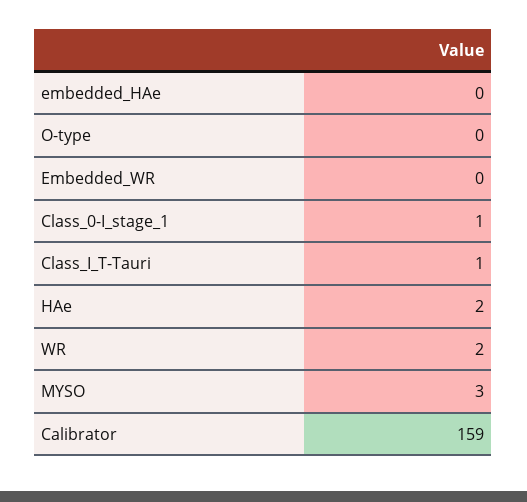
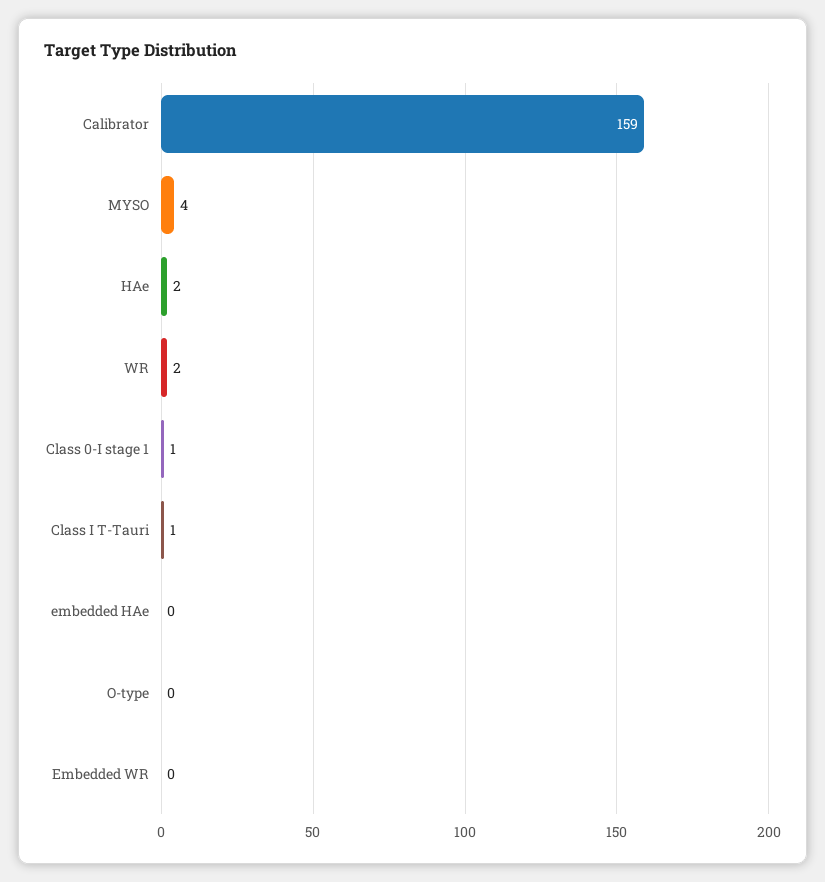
MYSO: 3 -> 4

